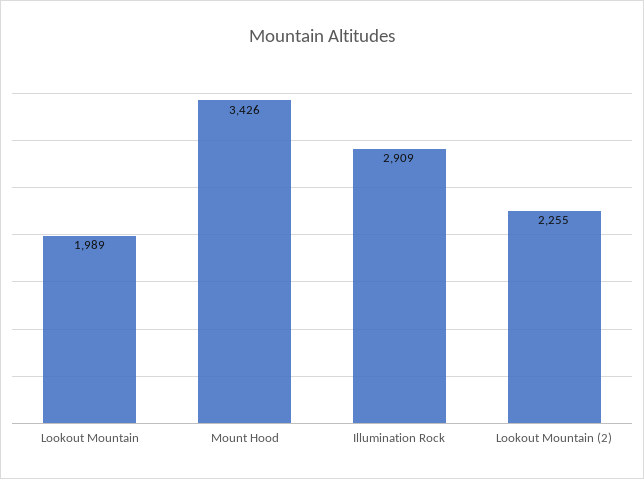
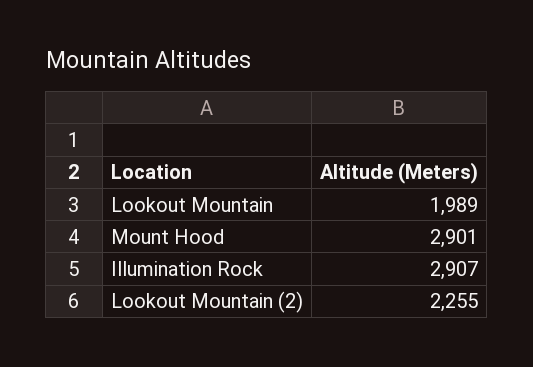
Mount Hood: 3426 -> 2901
Illumination Rock: 2909 -> 2907

